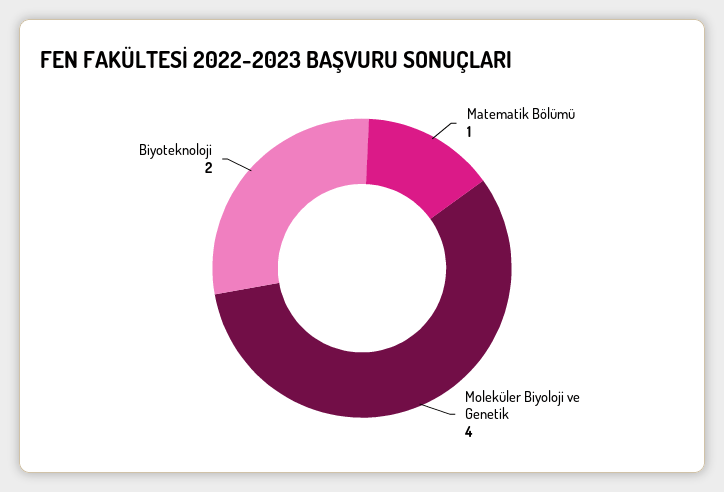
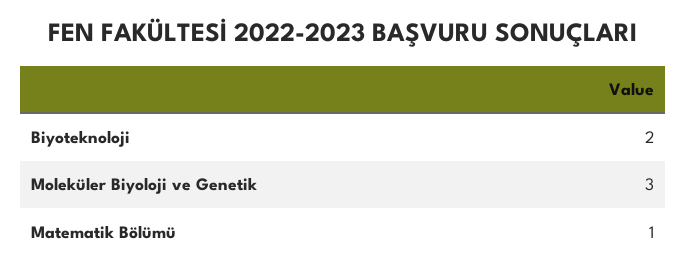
Moleküler Biyoloji ve Genetik: 4 -> 3

